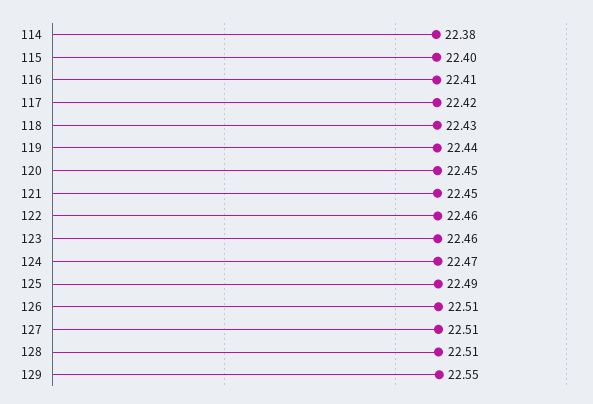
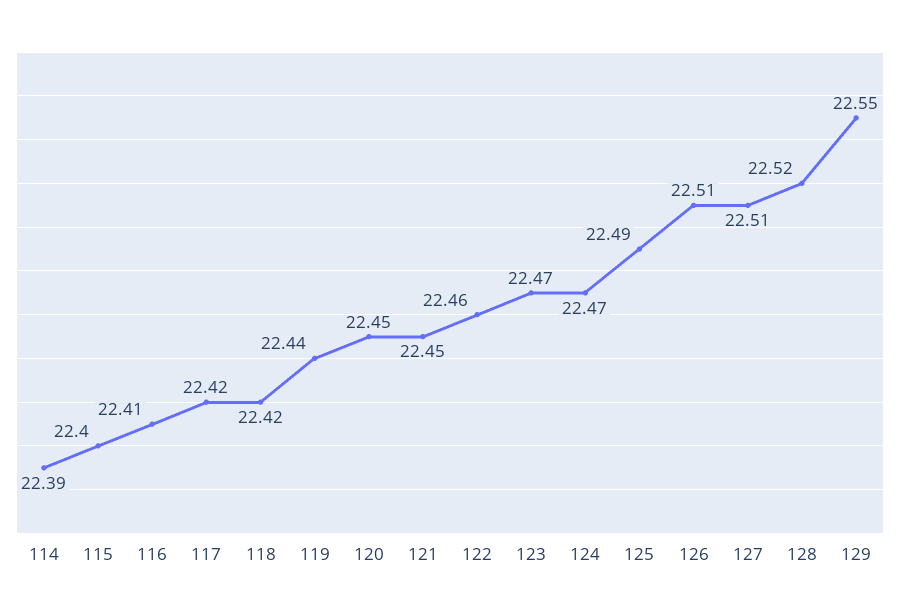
114: 22.38 -> 22.39
118: 22.43 -> 22.42
123: 22.46 -> 22.47
128: 22.51 -> 22.52

